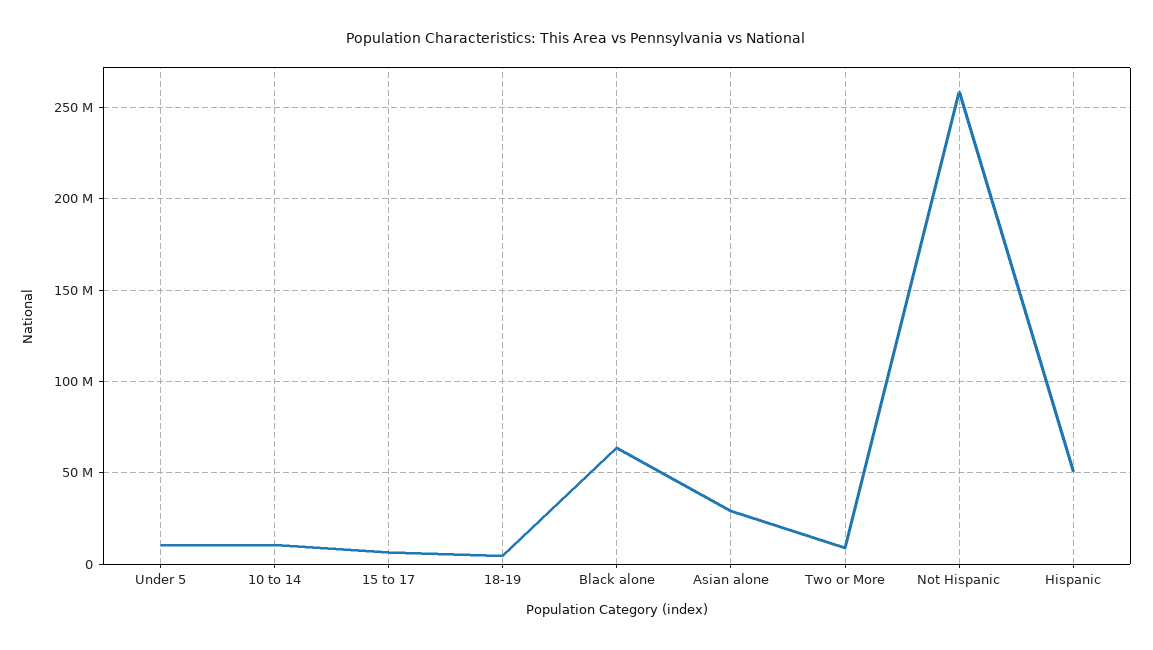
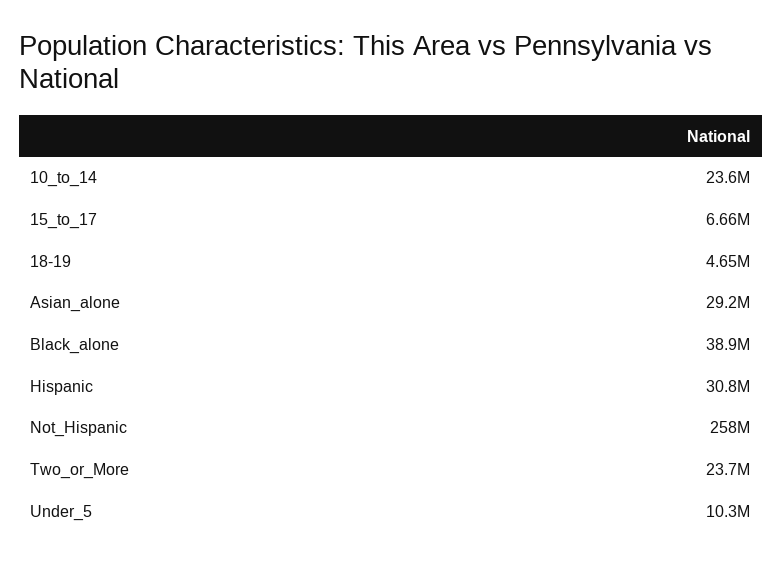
10 to 14: 10000000 -> 23600000
Black alone: 65000000 -> 38900000
Two or More: 10000000 -> 23700000
Hispanic: 50000000 -> 30800000

